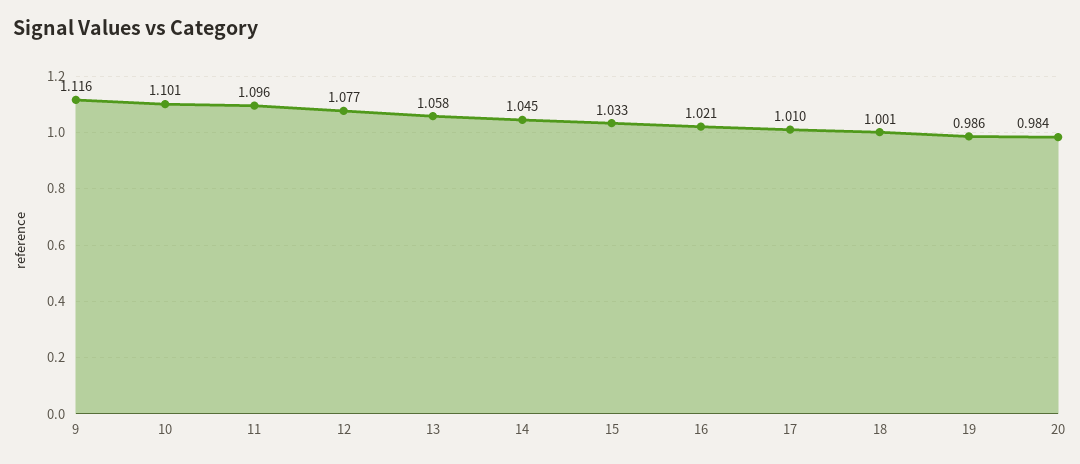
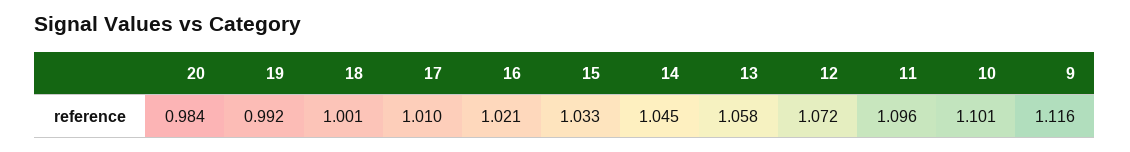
12: 1.077 -> 1.072
19: 0.986 -> 0.992

